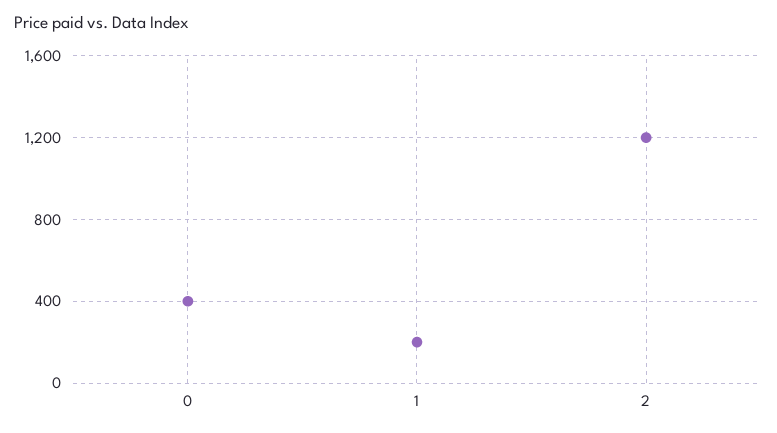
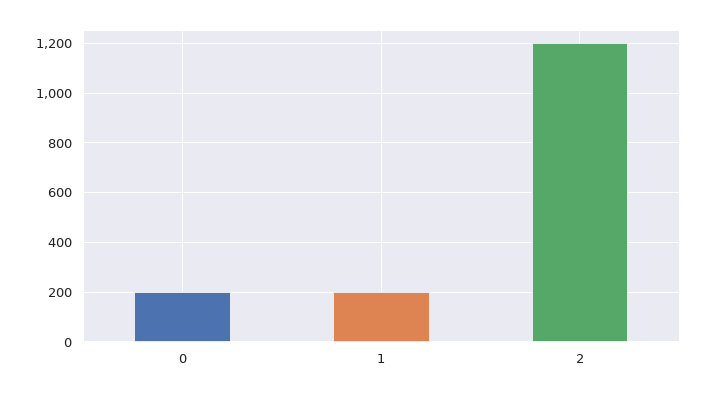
0: 400 -> 200

